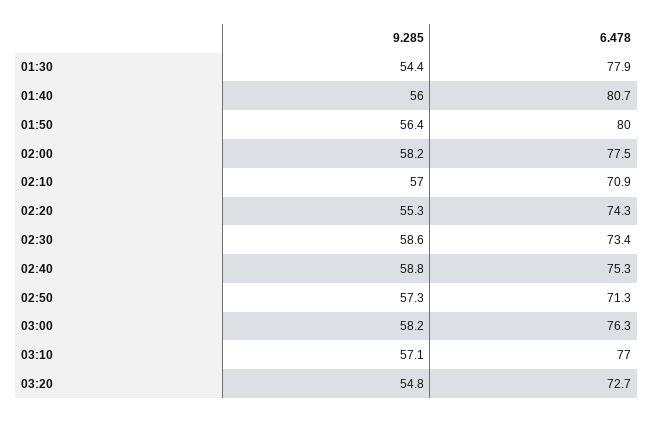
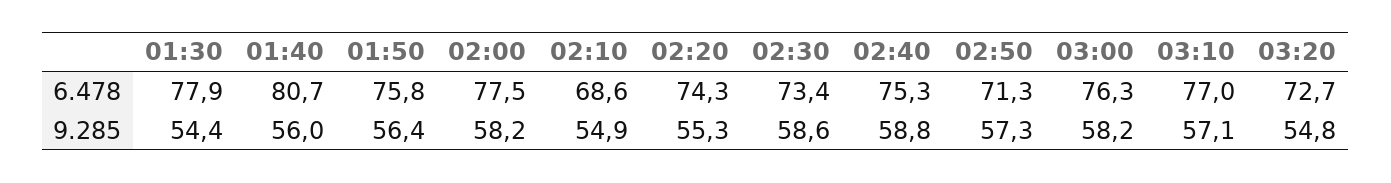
6.478, 01:50: 80 -> 75.8
9.285, 02:10: 57 -> 54.9
6.478, 02:10: 70.9 -> 68.6

